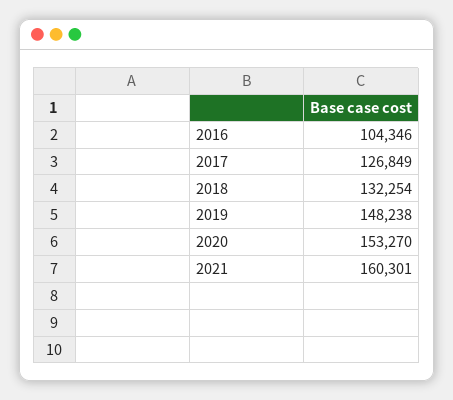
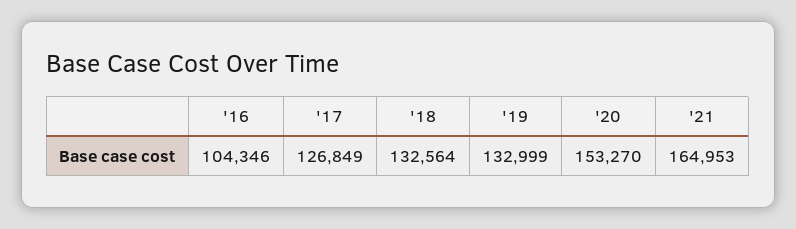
2018: 132254 -> 132564
2019: 148238 -> 132999
2021: 160301 -> 164953

